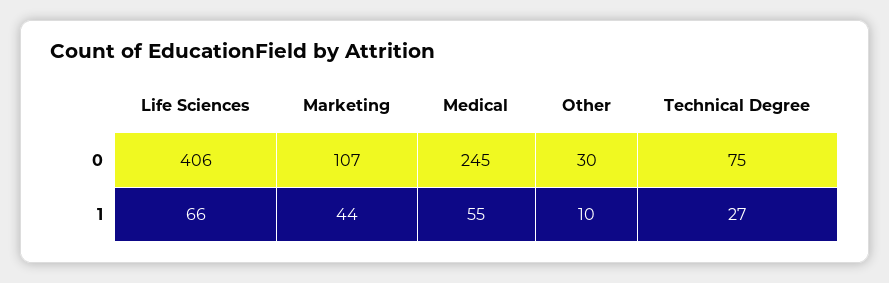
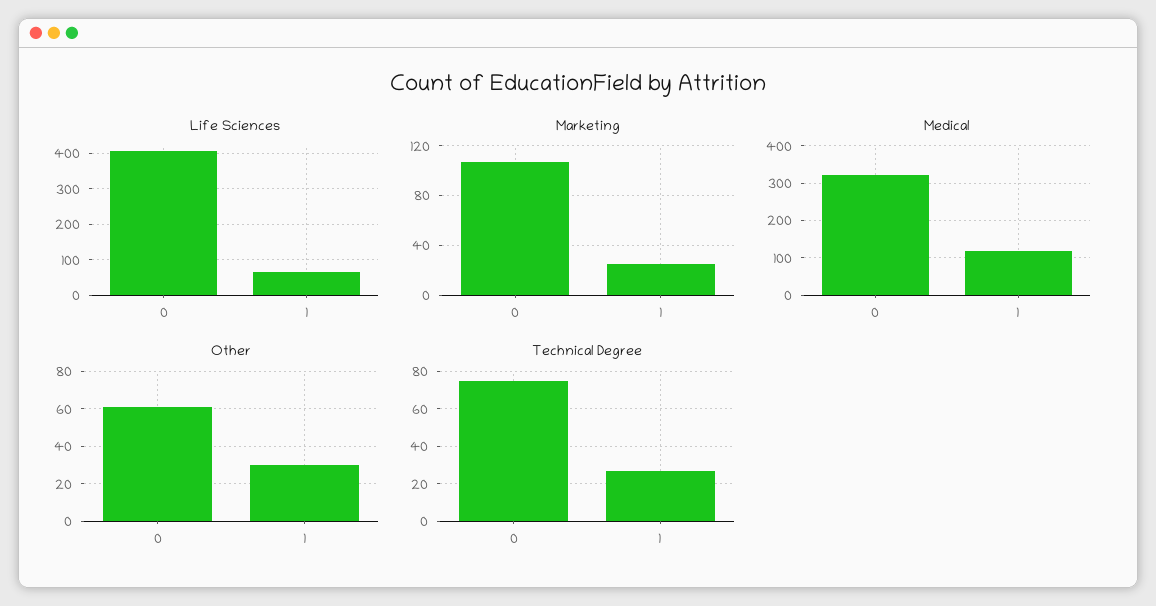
Medical, 0: 245 -> 320
Other, 0: 30 -> 60
Marketing, 1: 44 -> 25
Medical, 1: 55 -> 120
Other, 1: 10 -> 30

